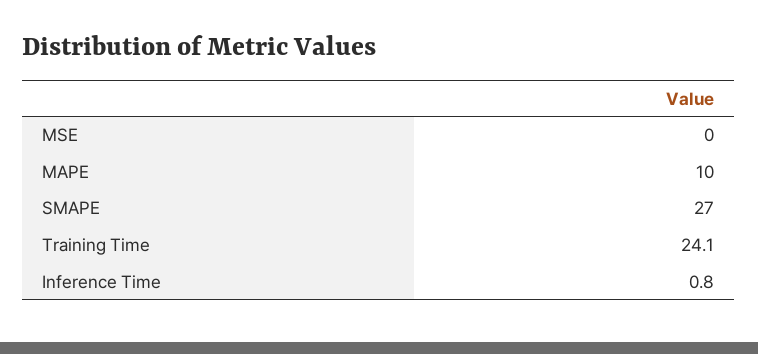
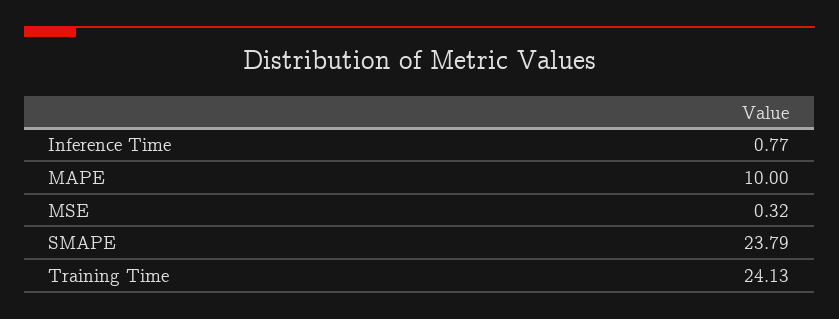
MSE: 0 -> 0.32
SMAPE: 27 -> 23.79

